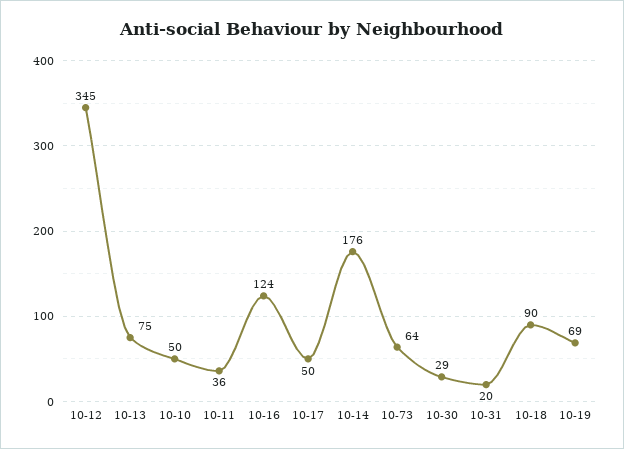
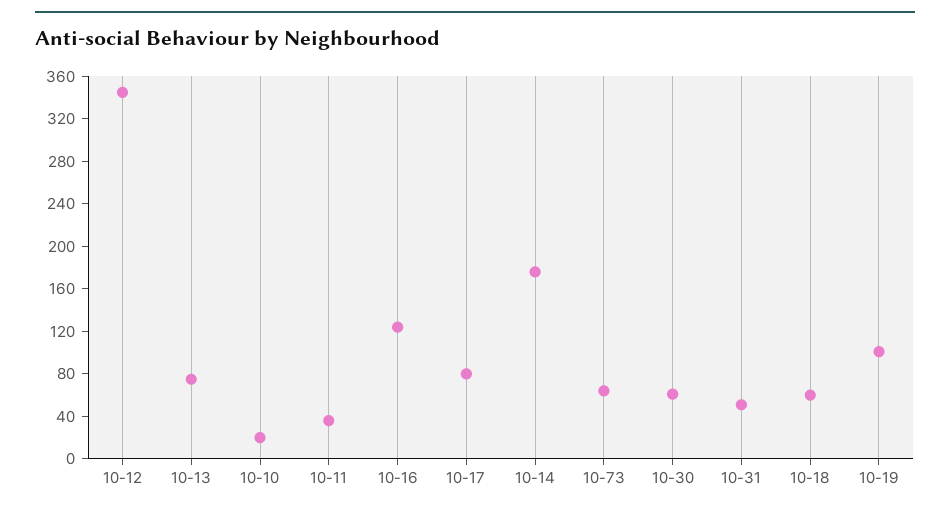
10-10: 50 -> 20
10-17: 50 -> 80
10-30: 29 -> 60
10-31: 20 -> 50
10-18: 90 -> 60
10-19: 69 -> 100

